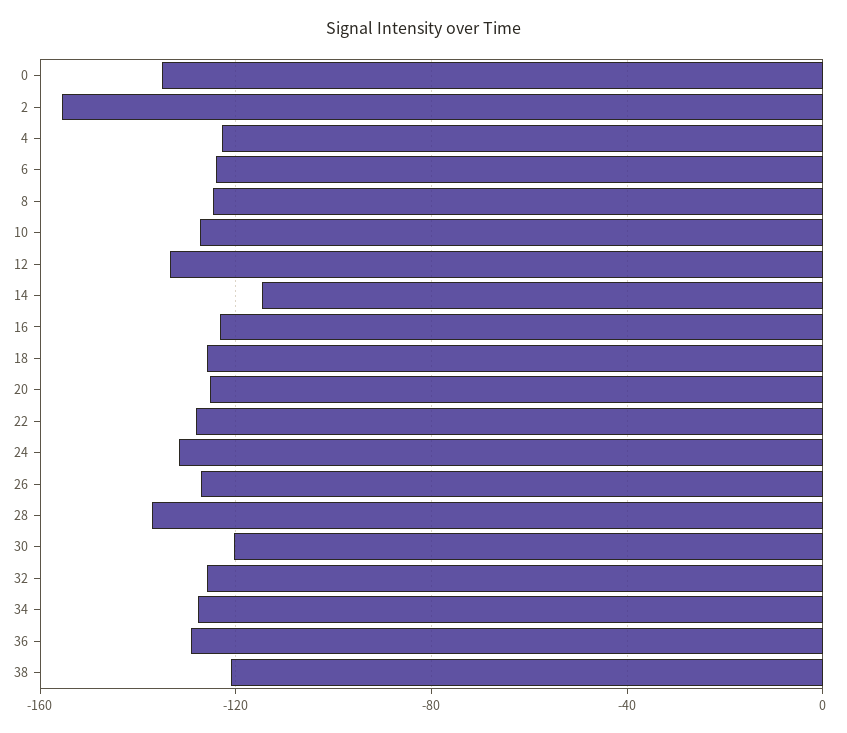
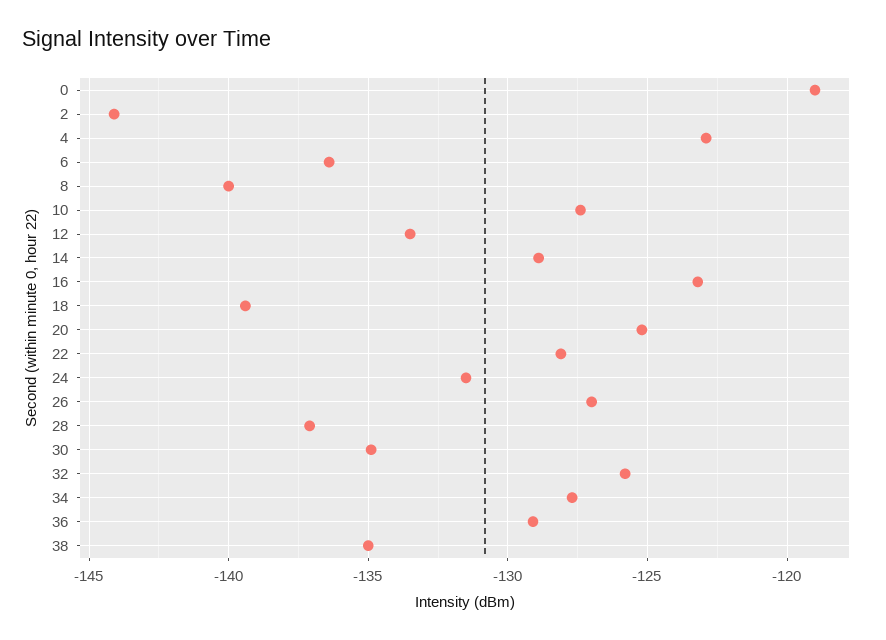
0: -135 -> -119
2: -155 -> -144
6: -125 -> -136.5
8: -125 -> -140
14: -115 -> -129
18: -125 -> -139.5
30: -120 -> -135
38: -120 -> -135

